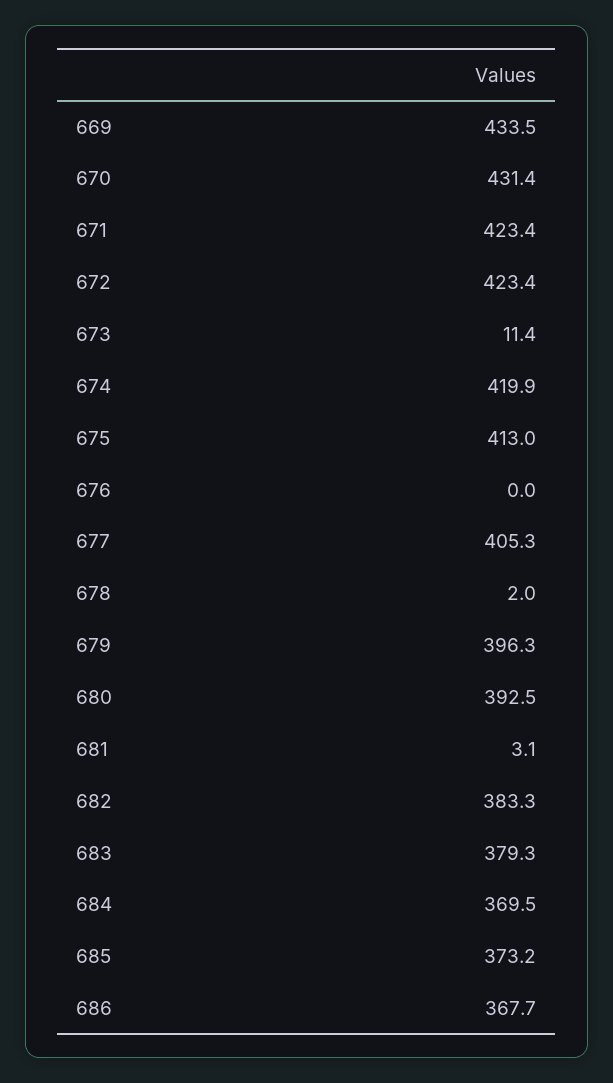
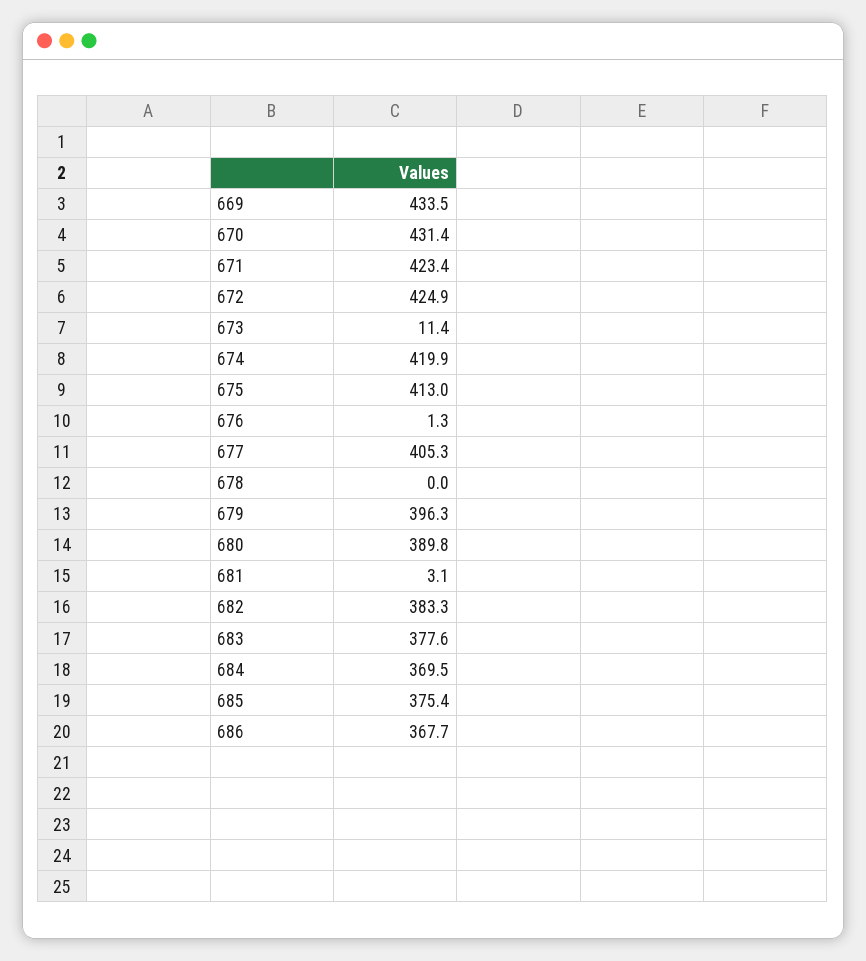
672: 423.4 -> 424.9
676: 0 -> 1.3
678: 2 -> 0
680: 392.5 -> 389.8
683: 379.3 -> 377.6
685: 373.2 -> 375.4

